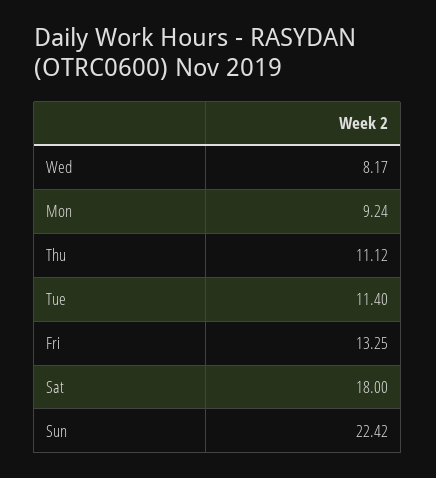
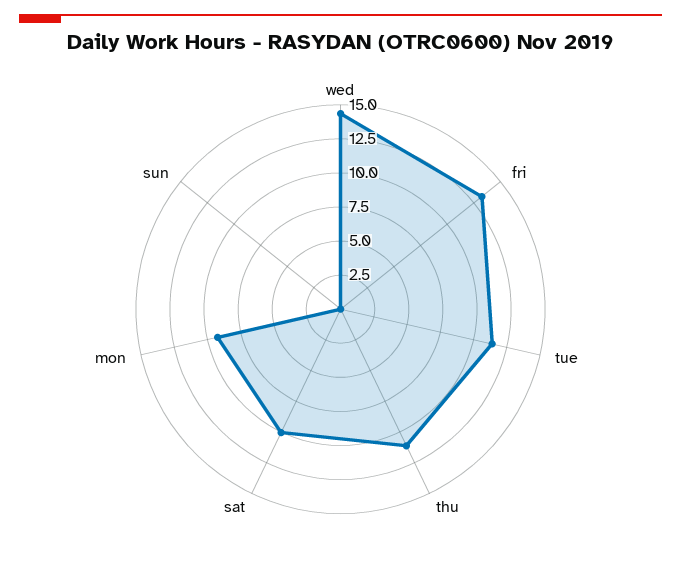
Wed: 8.17 -> 15
Sat: 18 -> 10
Sun: 22.42 -> 0

